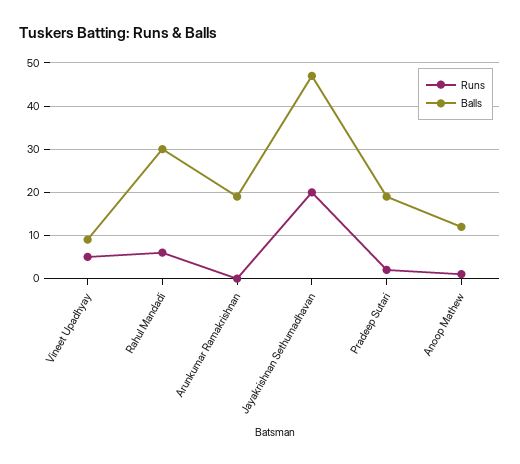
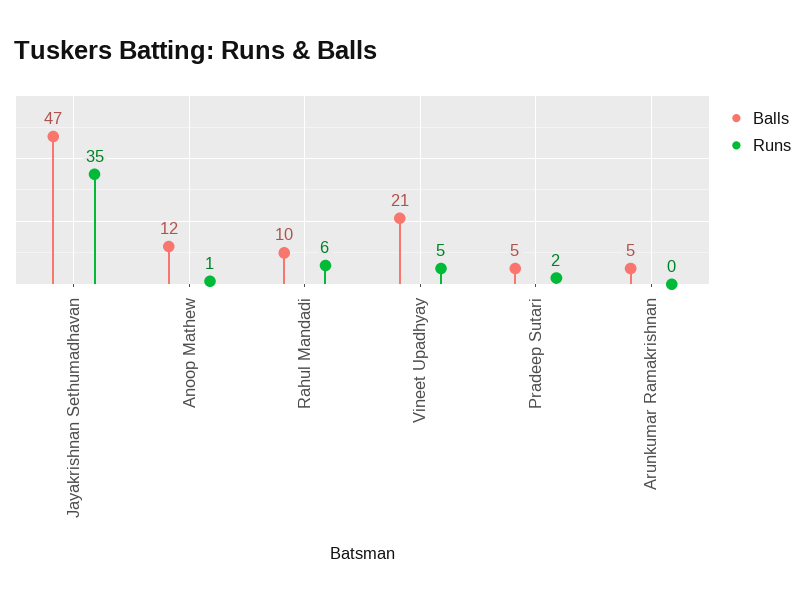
Balls, Vineet Upadhyay: 10 -> 21
Balls, Rahul Mandadi: 30 -> 10
Balls, Arunkumar Ramakrishnan: 20 -> 5
Runs, Jayakrishnan Sethumadhavan: 20 -> 35
Balls, Pradeep Sutari: 20 -> 5

